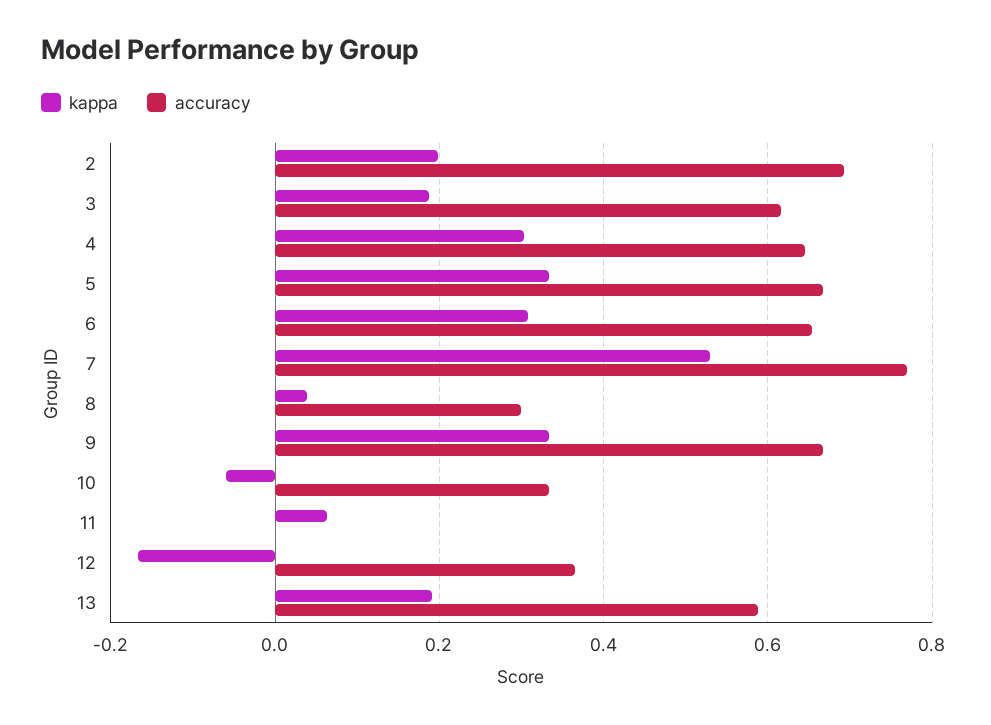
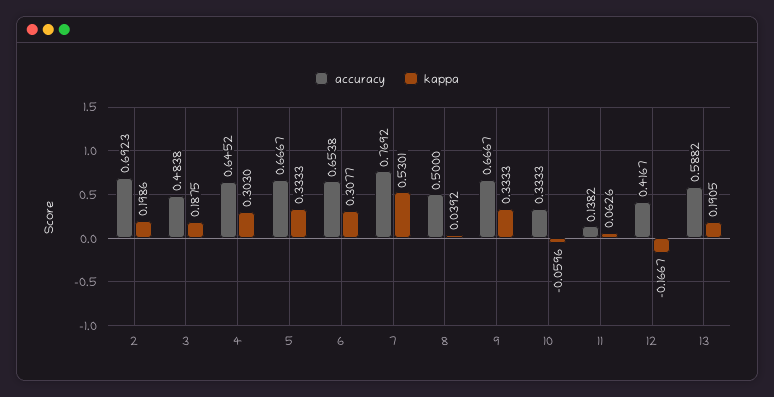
accuracy, 3: 0.62 -> 0.4838
accuracy, 8: 0.3 -> 0.5
accuracy, 11: 0 -> 0.1382
accuracy, 12: 0.36 -> 0.4167

